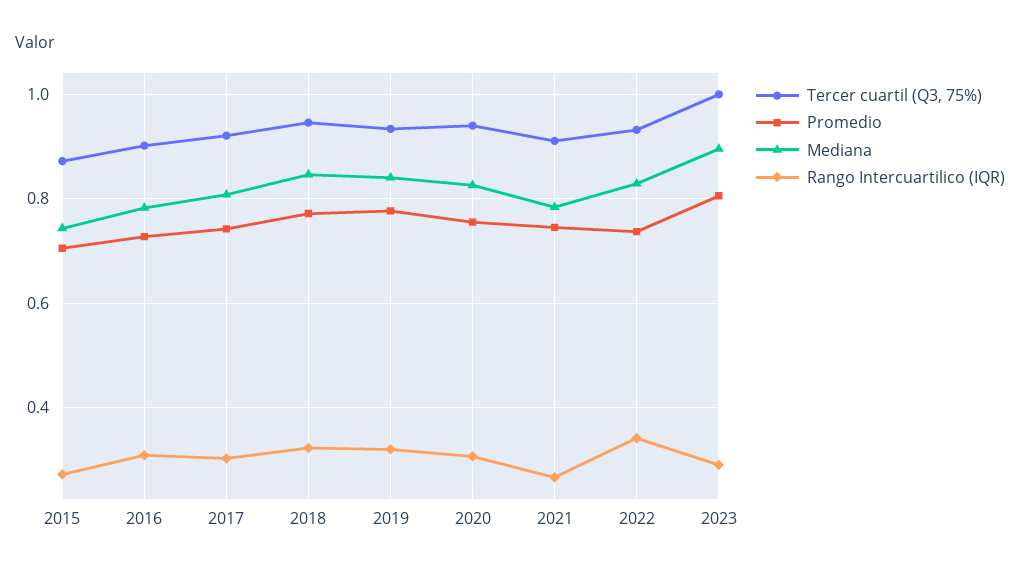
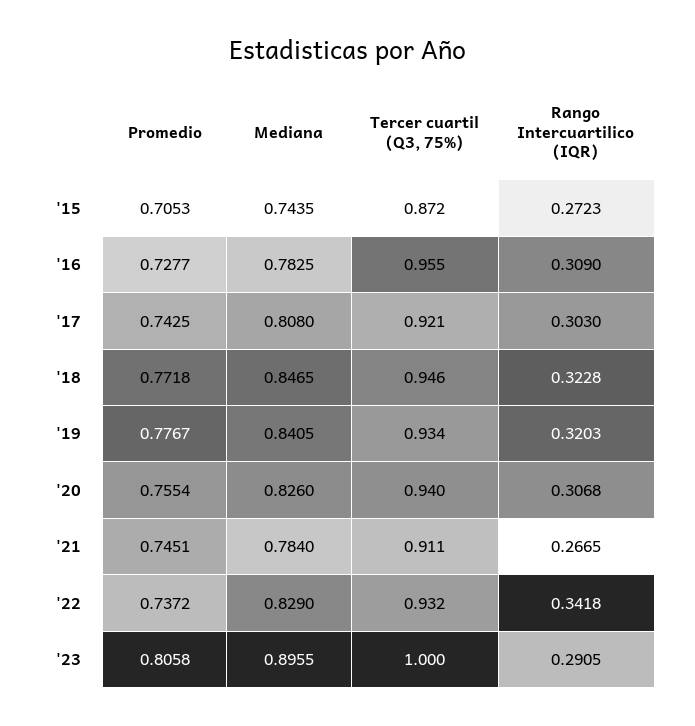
Tercer cuartil (Q3, 75%), 2016: 0.9 -> 0.955

